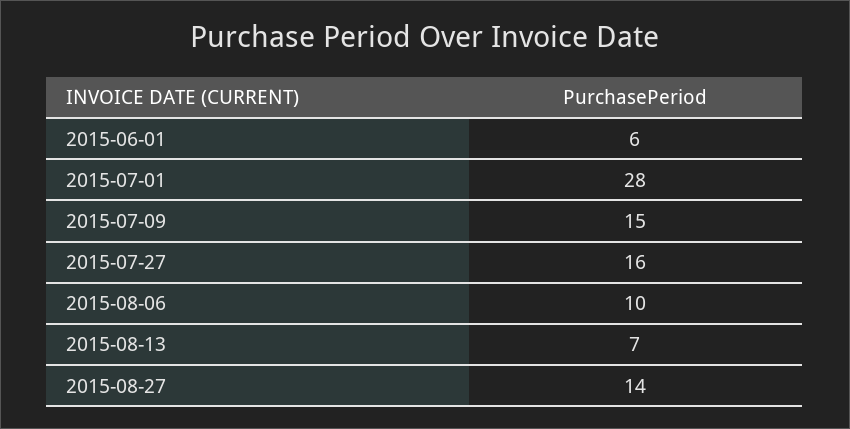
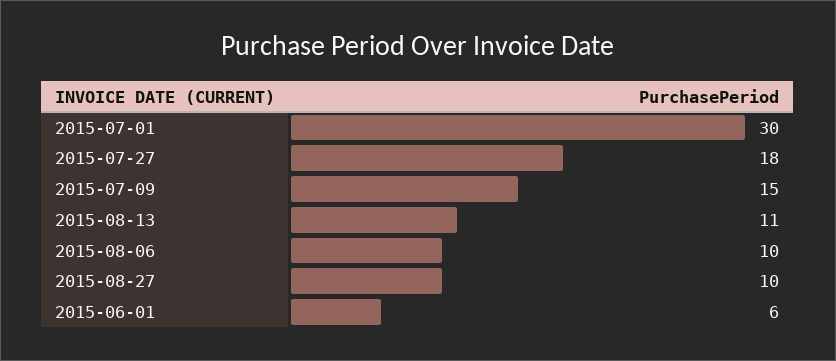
2015-07-01: 28 -> 30
2015-07-27: 16 -> 18
2015-08-13: 7 -> 11
2015-08-27: 14 -> 10

